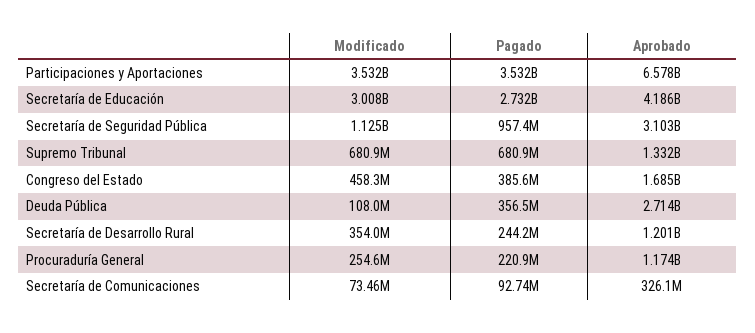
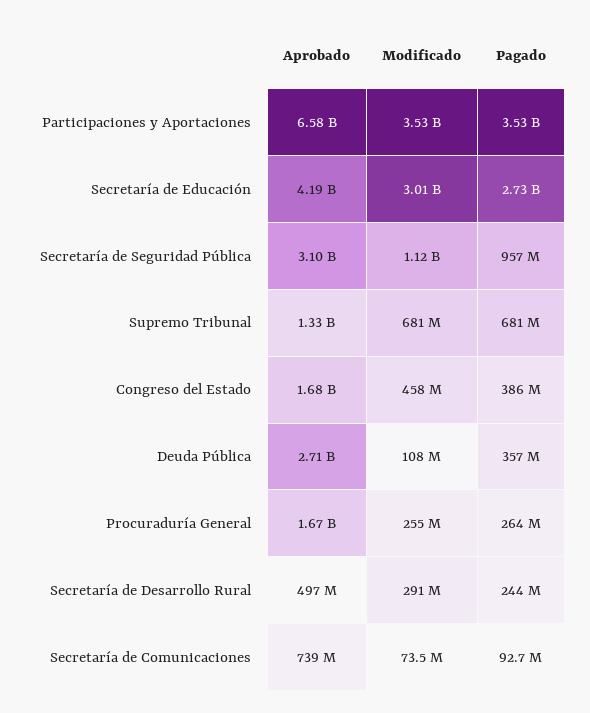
Modificado, Secretaría de Desarrollo Rural: 354000000 -> 291000000
Aprobado, Secretaría de Desarrollo Rural: 1201000000 -> 497000000
Pagado, Procuraduría General: 220900000 -> 264000000
Aprobado, Procuraduría General: 1174000000 -> 1670000000
Aprobado, Secretaría de Comunicaciones: 326100000 -> 739000000

